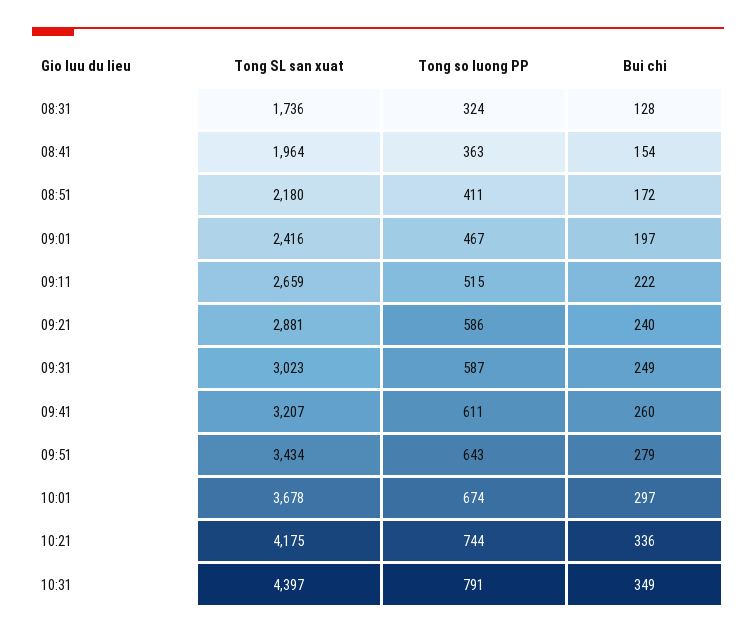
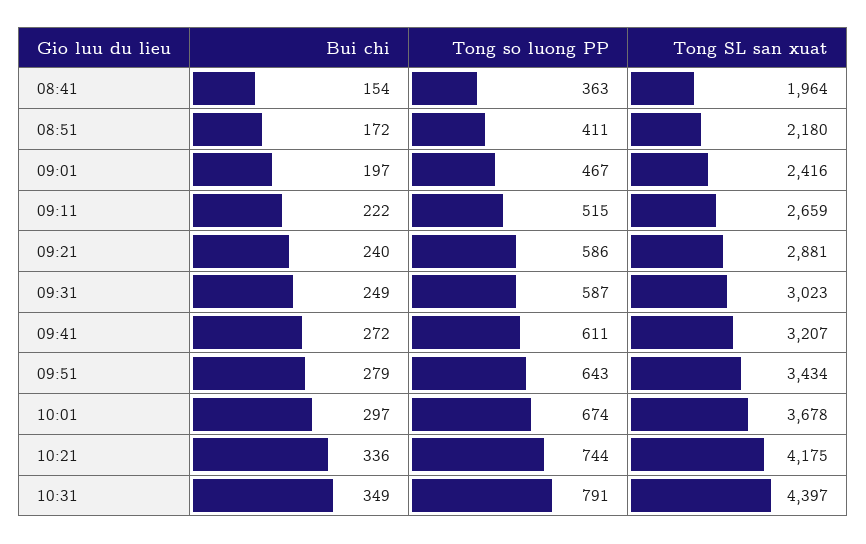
Tong SL san xuat, 08:31: 1736 -> none
Tong so luong PP, 08:31: 324 -> none
Bui chi, 08:31: 128 -> none
Bui chi, 09:41: 260 -> 272

